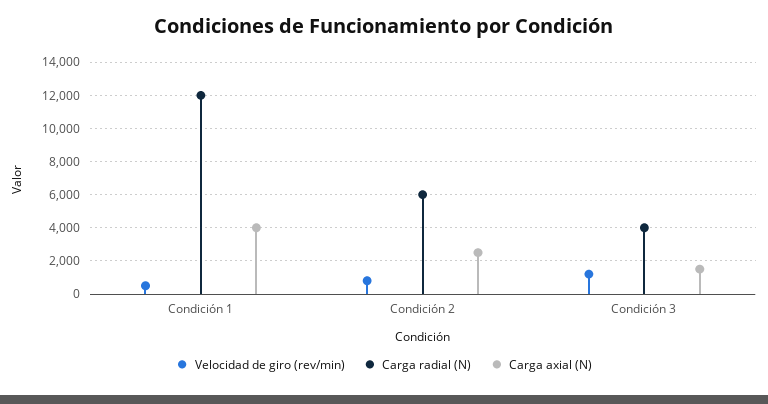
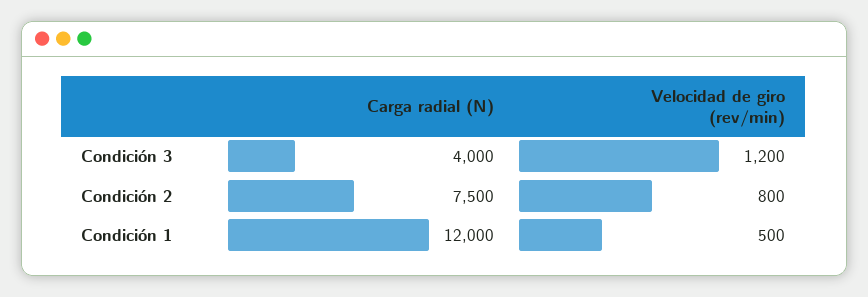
Carga axial (N), Condición 1: 4000 -> none
Carga radial (N), Condición 2: 6000 -> 7500
Carga axial (N), Condición 2: 2500 -> none
Carga axial (N), Condición 3: 1500 -> none

